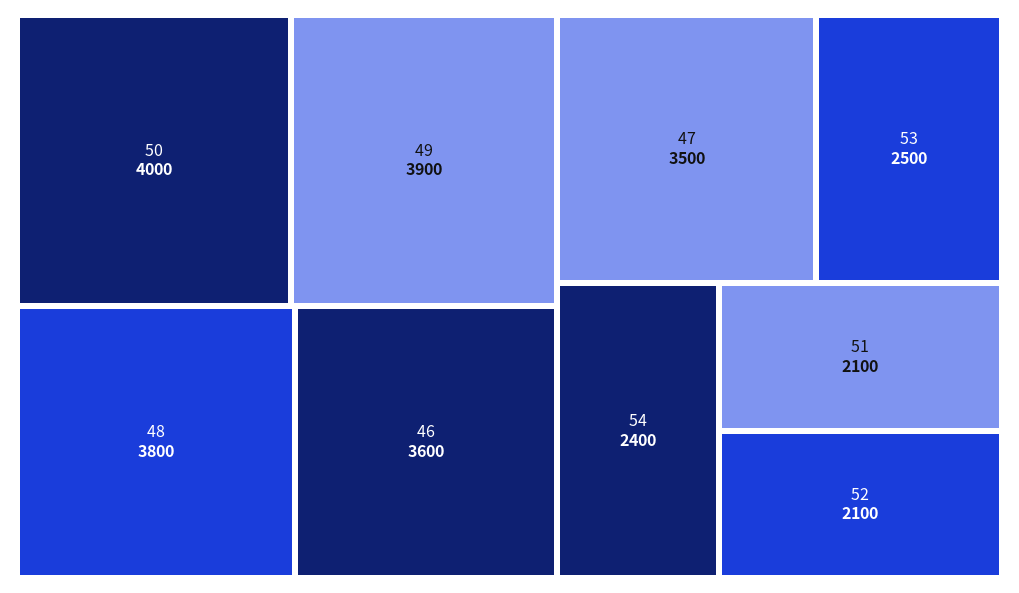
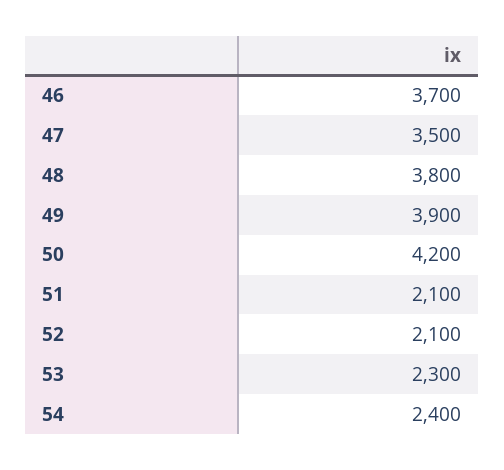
50: 4000 -> 4200
46: 3600 -> 3700
53: 2500 -> 2300

